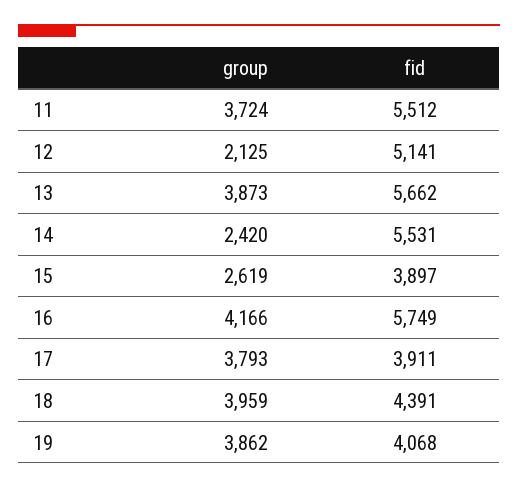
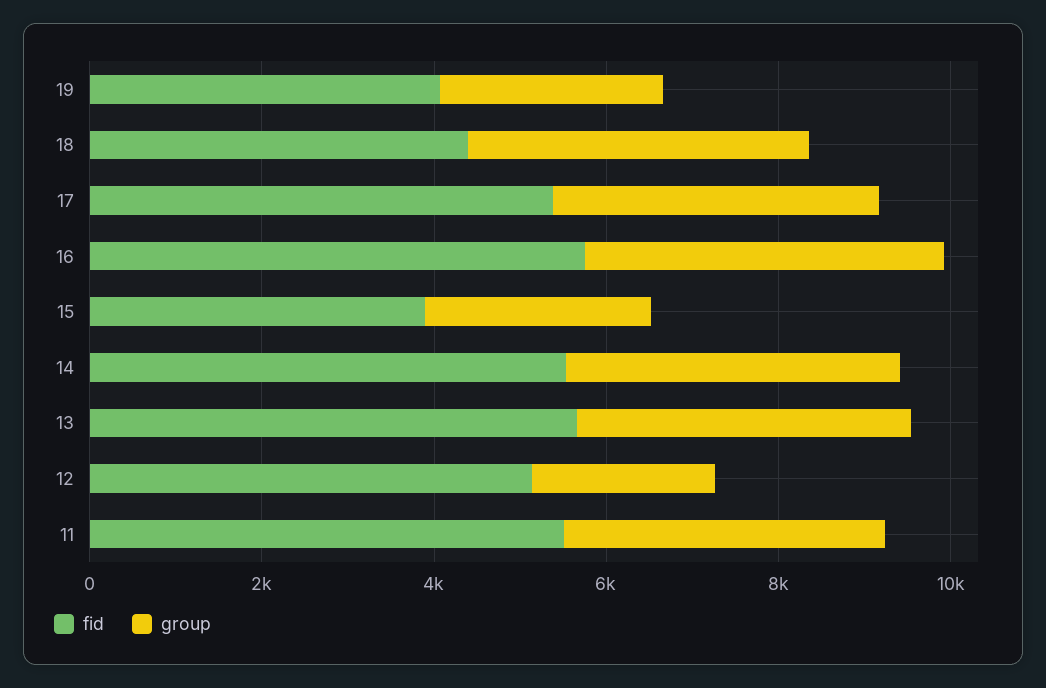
group, 14: 2420 -> 4000
fid, 17: 3911 -> 5500
group, 19: 3862 -> 2500

